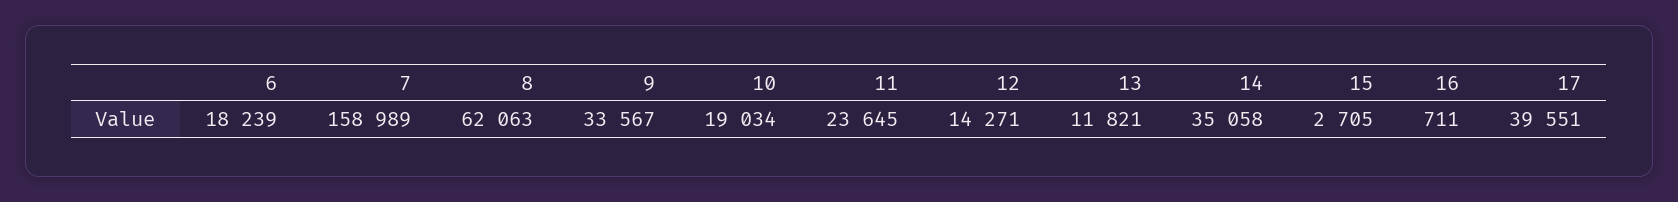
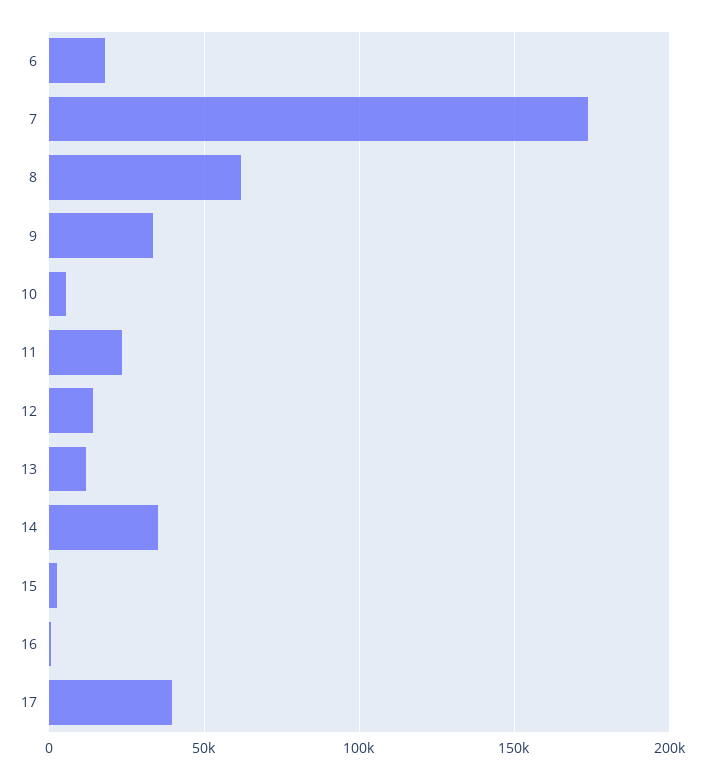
7: 158989 -> 175000
10: 19034 -> 5000

